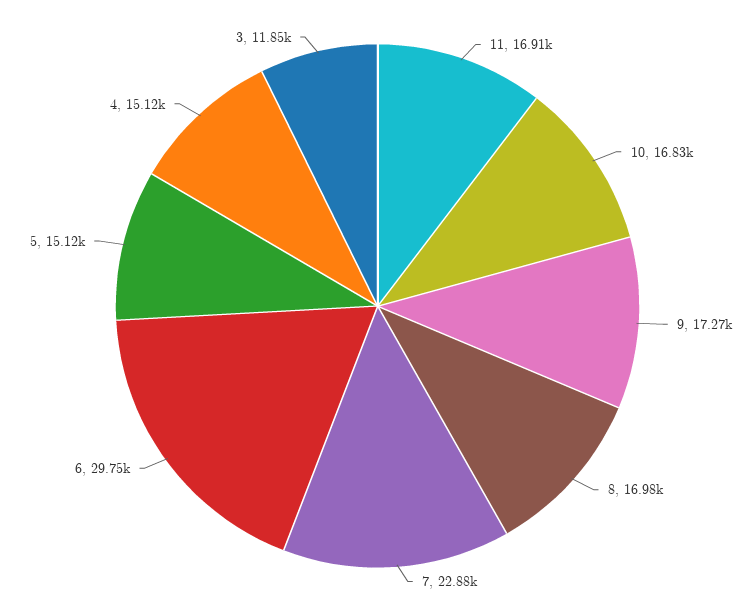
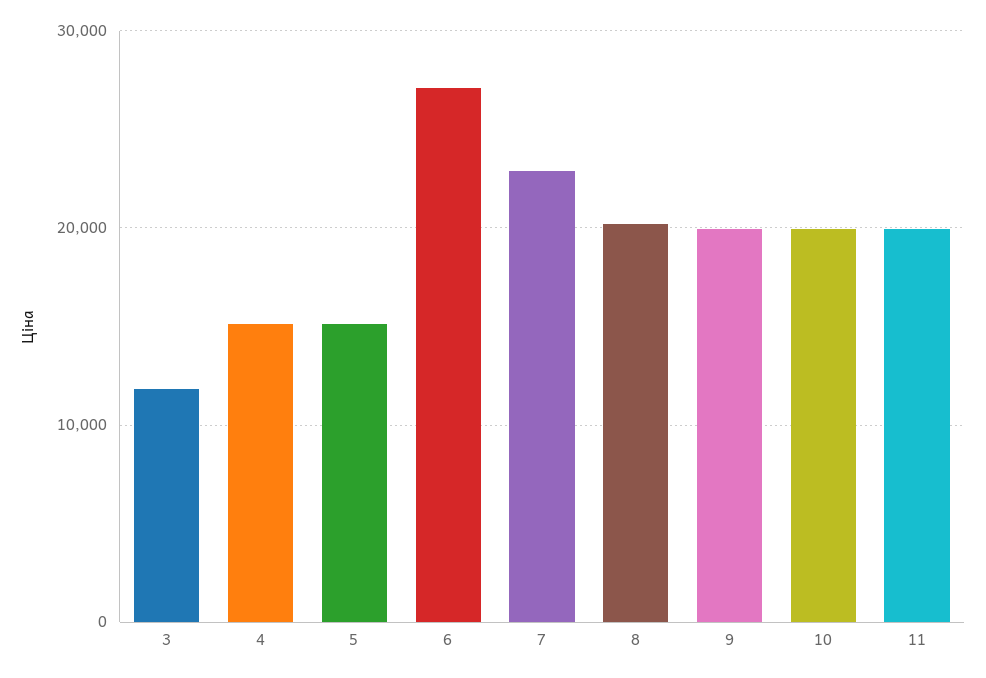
11: 16910 -> 20000
10: 16830 -> 20000
9: 17270 -> 20000
8: 16980 -> 20000
6: 29750 -> 27000

